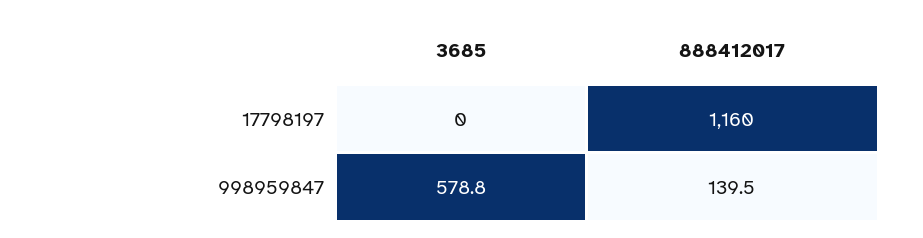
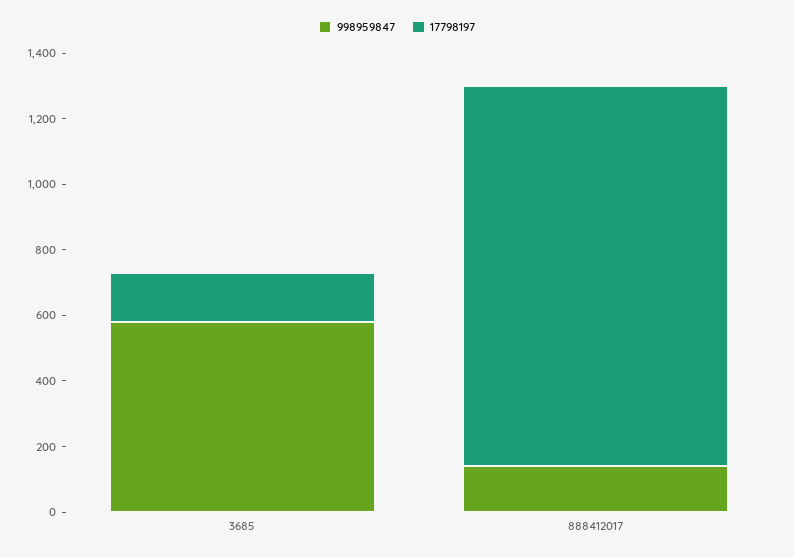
17798197, 3685: 0 -> 150

